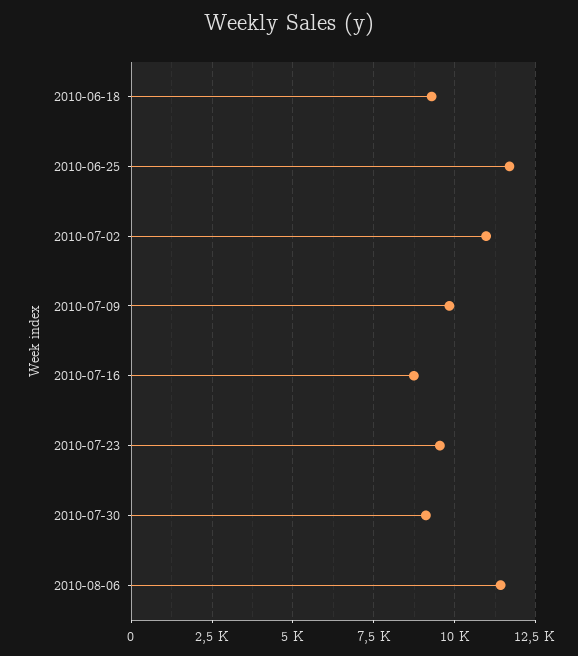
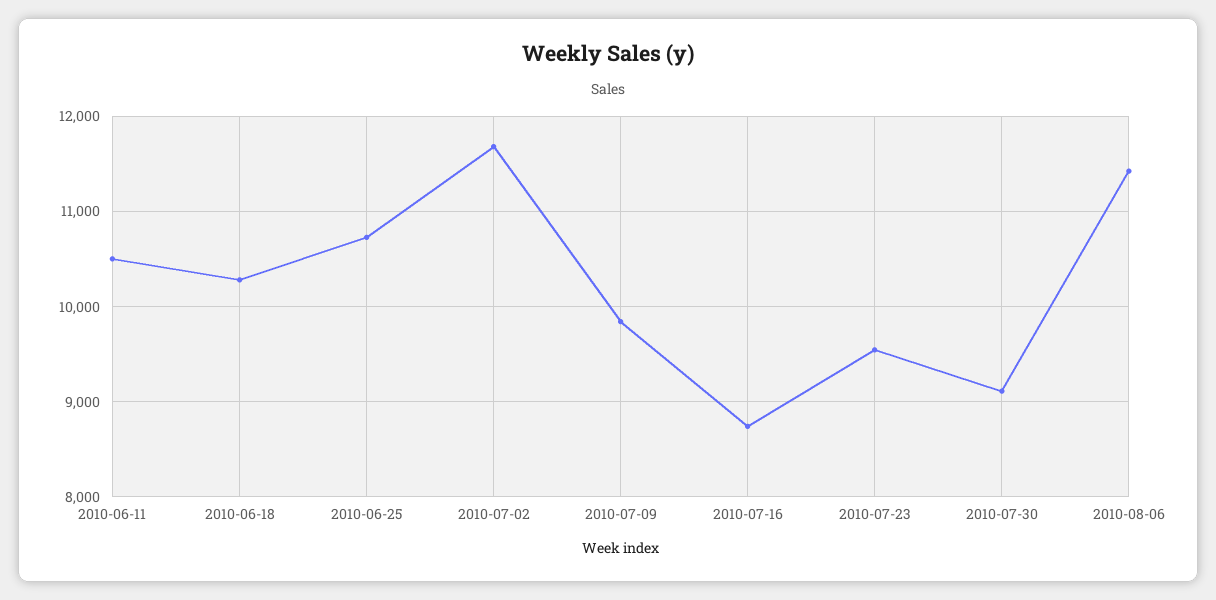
2010-06-18: 9250 -> 10300
2010-06-25: 11750 -> 10700
2010-07-02: 11000 -> 11700
2010-06-11: none -> 10500

